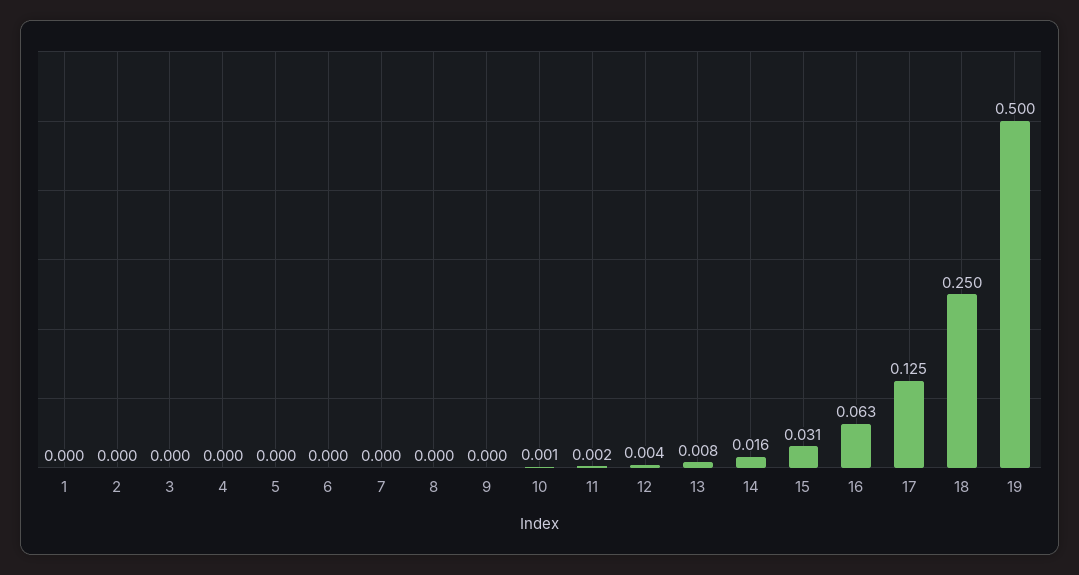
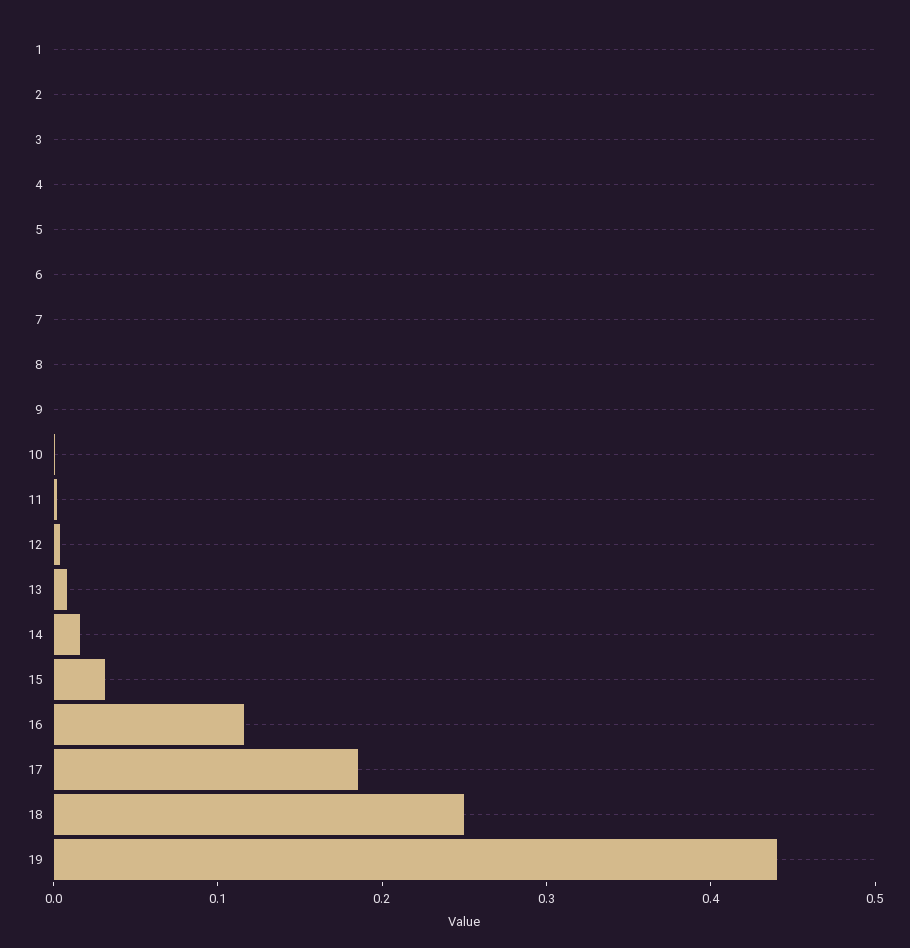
16: 0.063 -> 0.12
17: 0.125 -> 0.18
19: 0.5 -> 0.44

